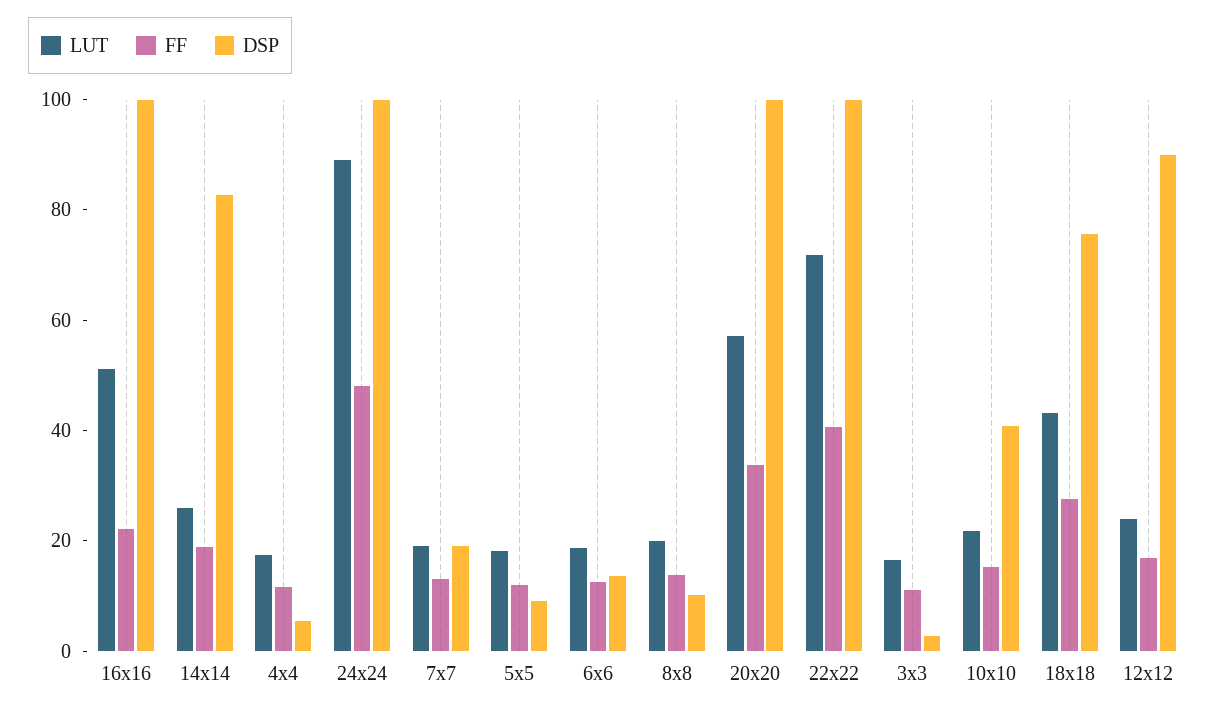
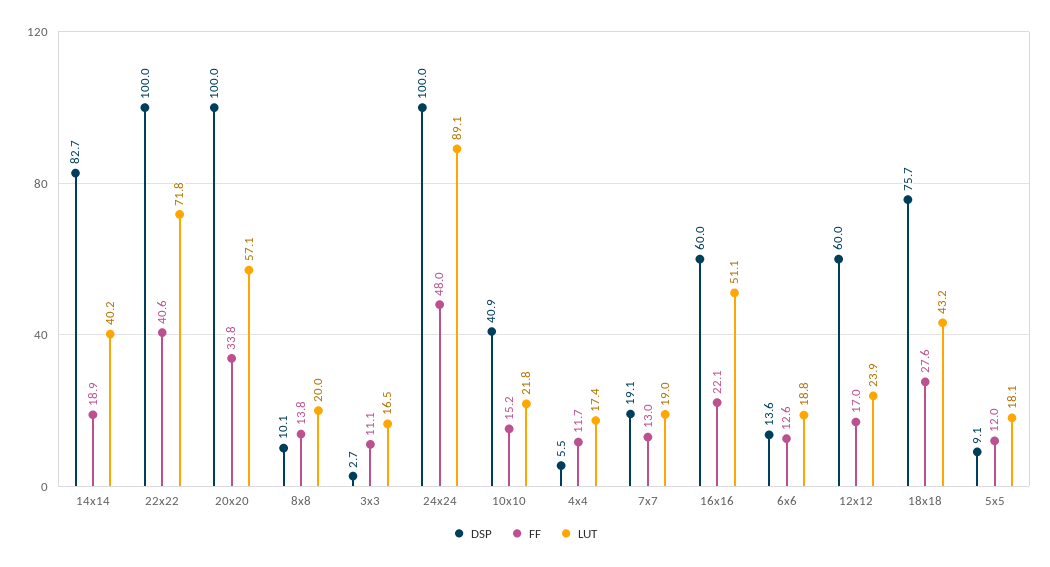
DSP, 16x16: 100 -> 60
LUT, 14x14: 25 -> 40.2
DSP, 12x12: 90 -> 60

